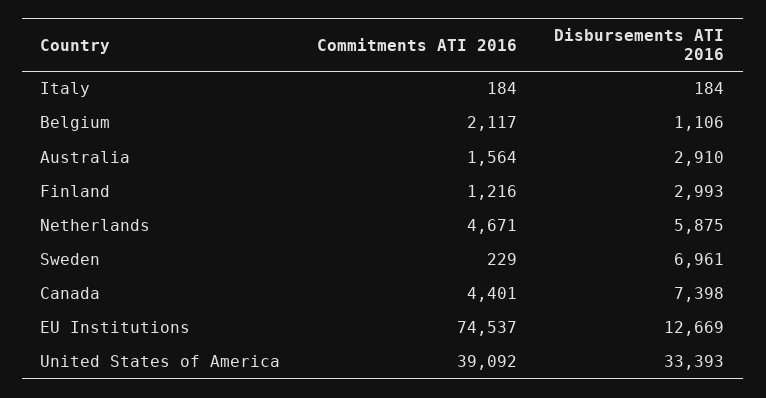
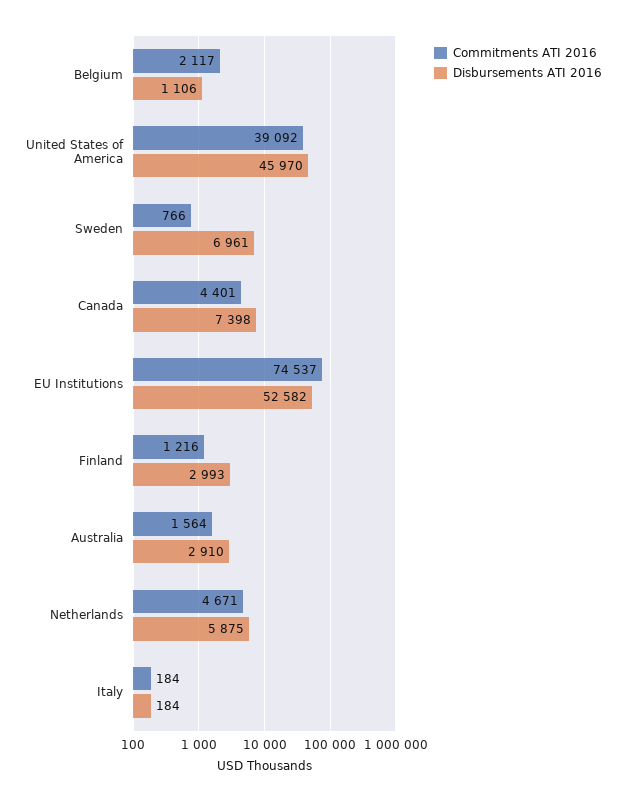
Commitments ATI 2016, Sweden: 229 -> 766
Disbursements ATI 2016, EU Institutions: 12669 -> 52582
Disbursements ATI 2016, United States of America: 33393 -> 45970

